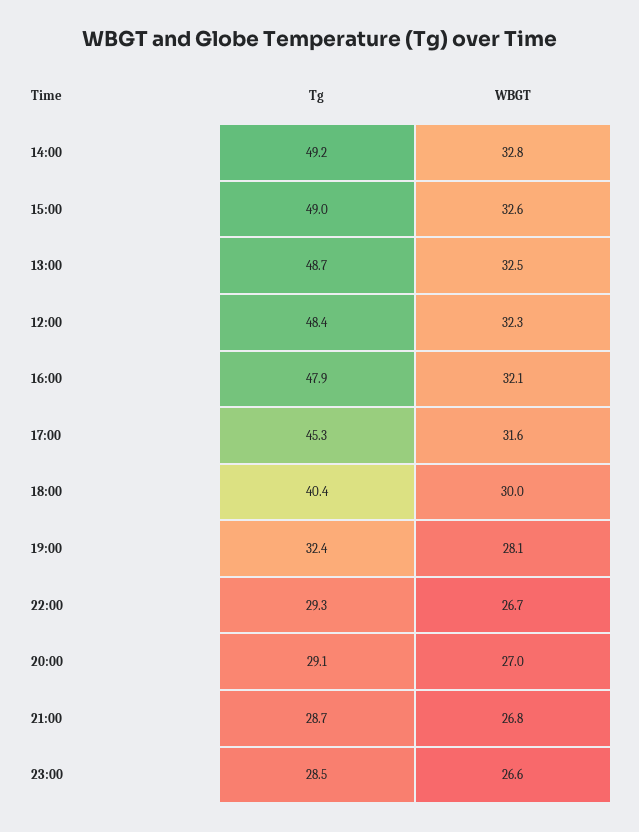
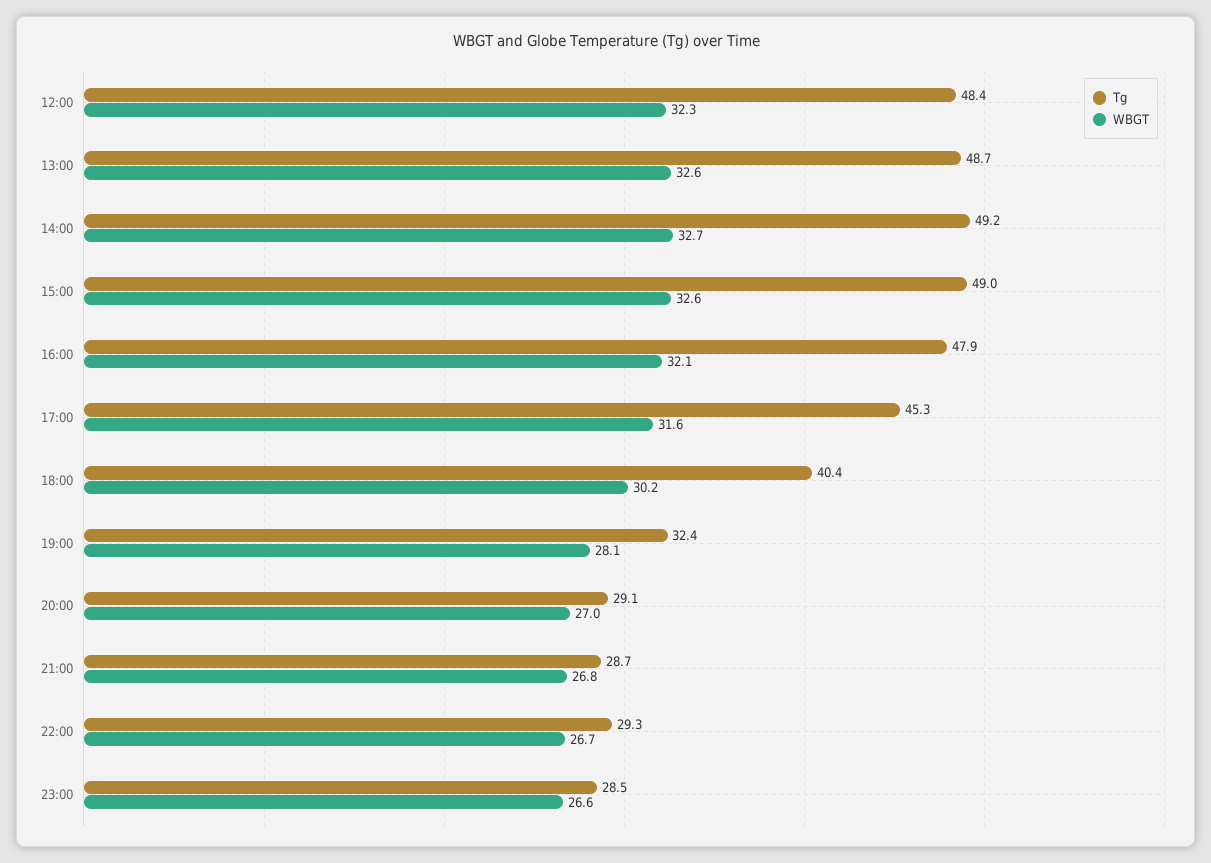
WBGT, 14:00: 32.8 -> 32.7
WBGT, 13:00: 32.5 -> 32.6
WBGT, 18:00: 30 -> 30.2

